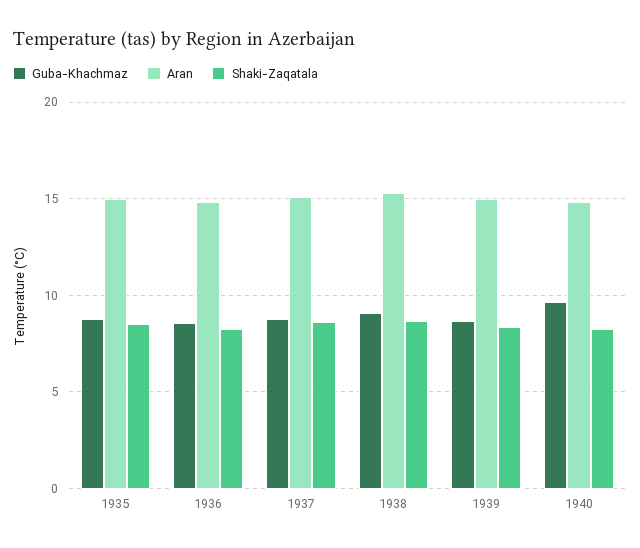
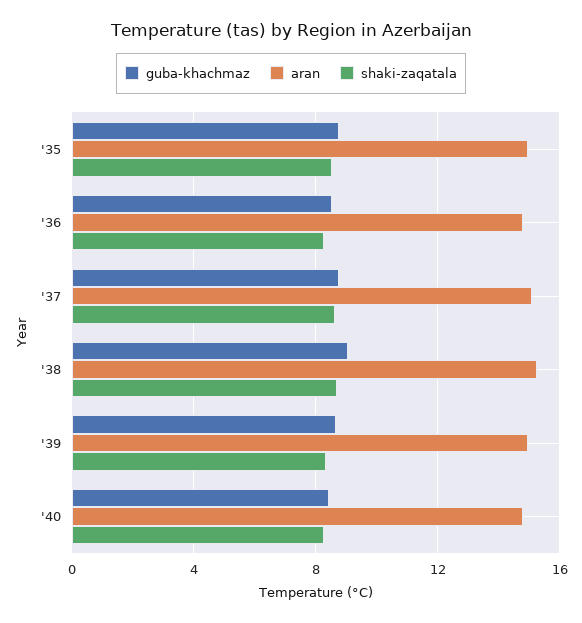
Guba-Khachmaz, 1940: 9.5 -> 8.5

